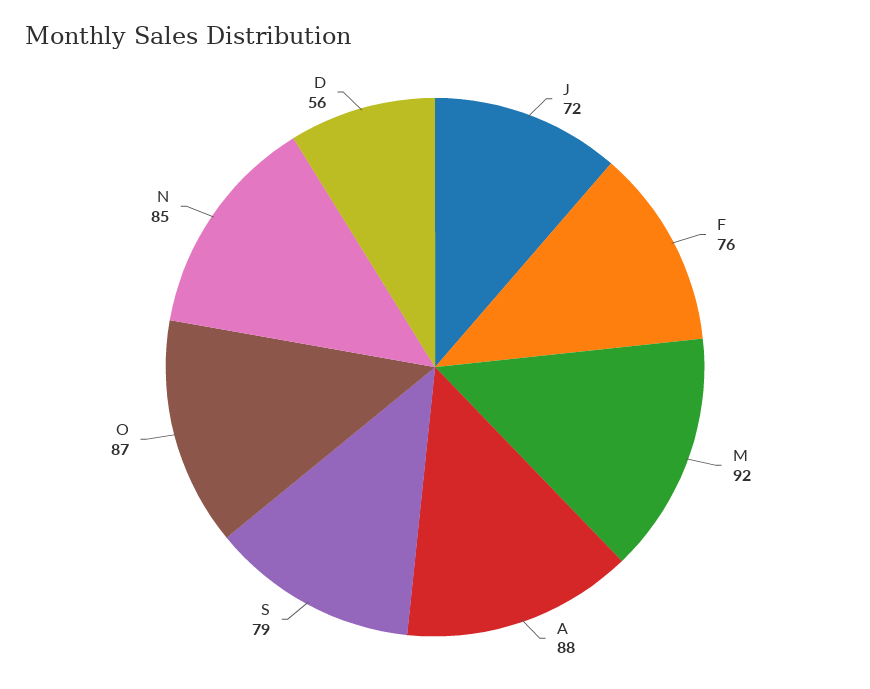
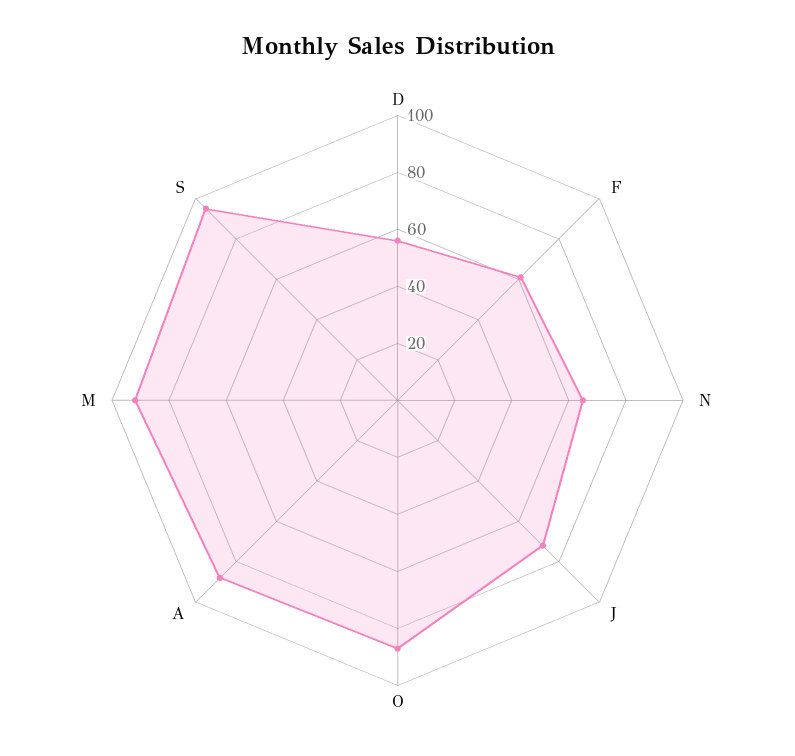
F: 76 -> 60
S: 79 -> 95
N: 85 -> 65

